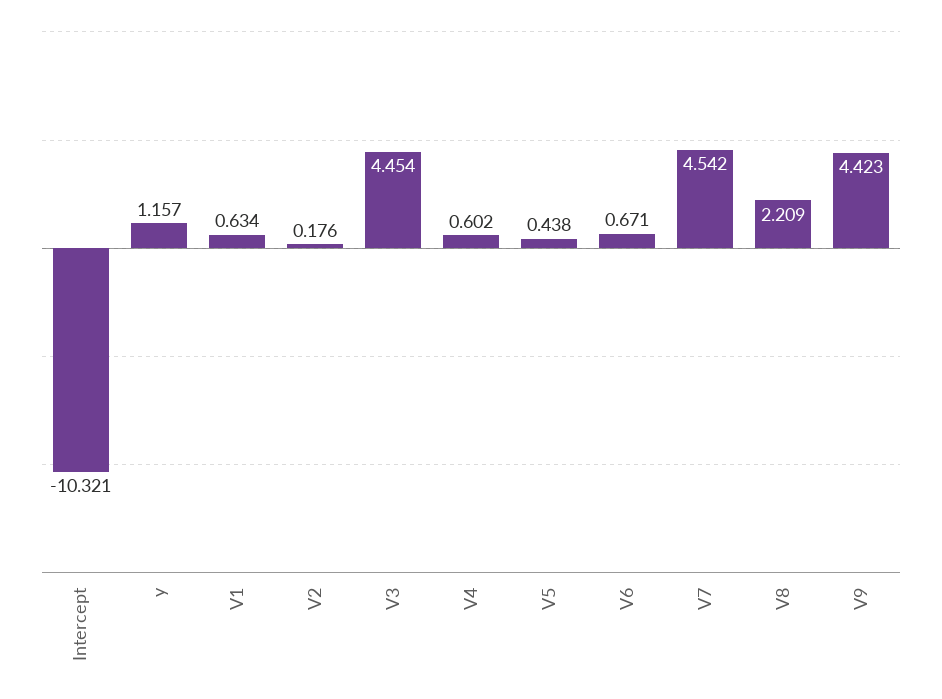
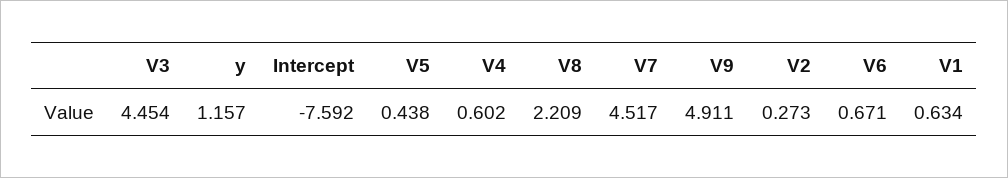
Intercept: -10.321 -> -7.592
V2: 0.176 -> 0.273
V7: 4.542 -> 4.517
V9: 4.423 -> 4.911

